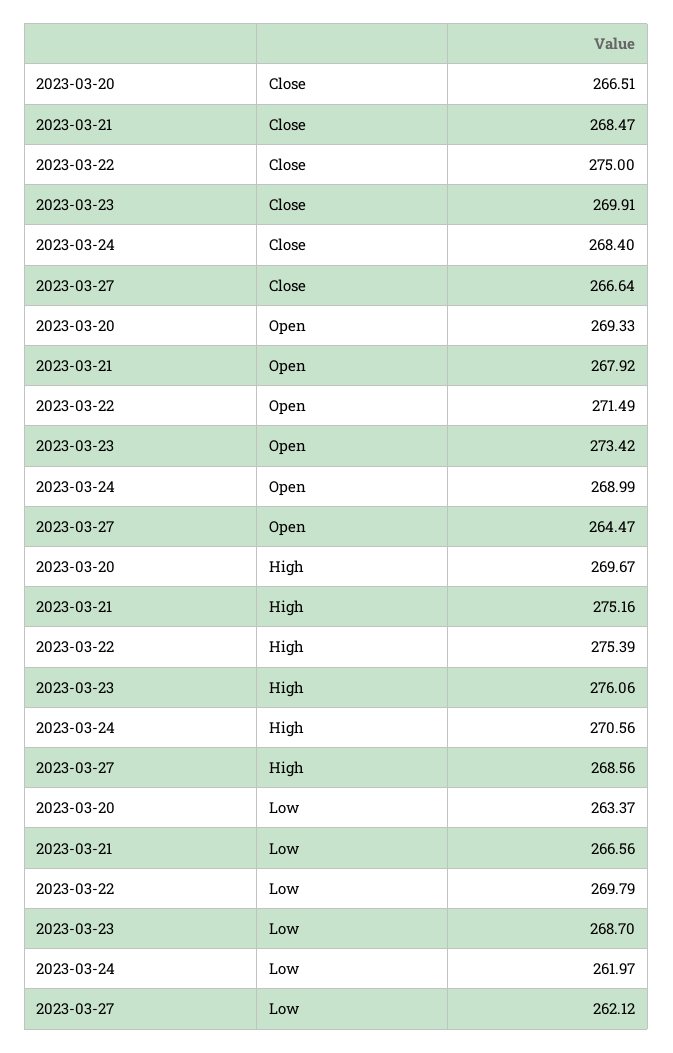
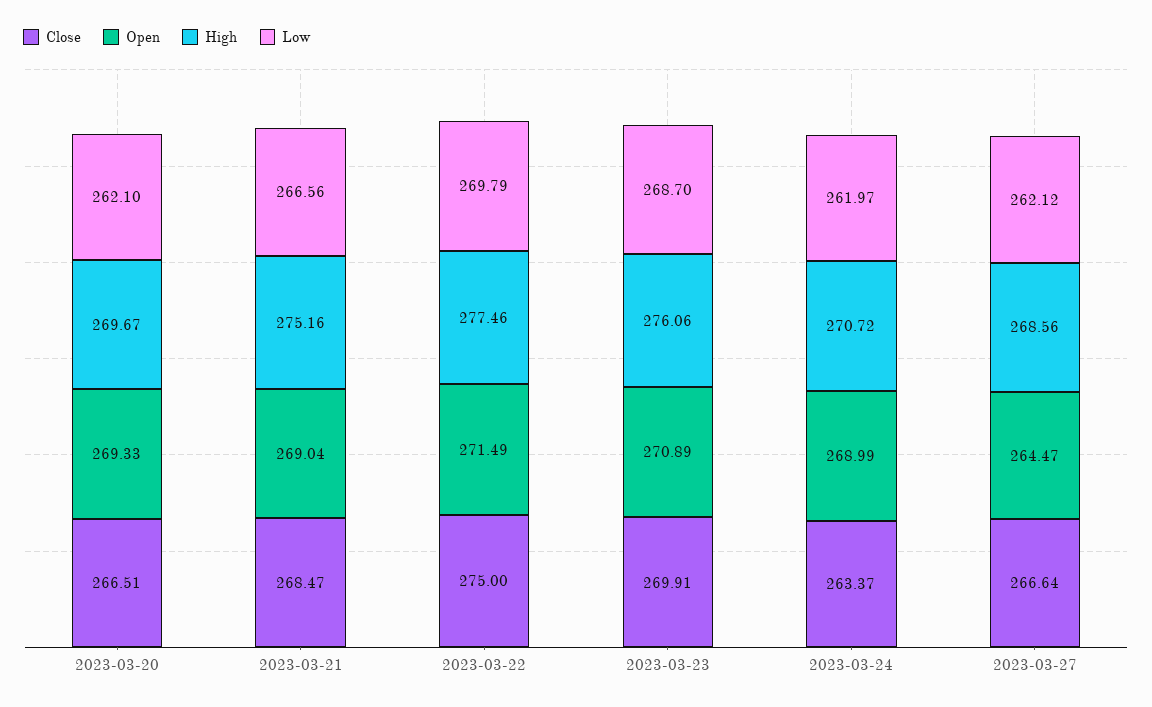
Close, 2023-03-24: 268.4 -> 263.37
Open, 2023-03-21: 267.92 -> 269.04
Open, 2023-03-23: 273.42 -> 270.89
High, 2023-03-22: 275.39 -> 277.46
High, 2023-03-24: 270.56 -> 270.72
Low, 2023-03-20: 263.37 -> 262.1

